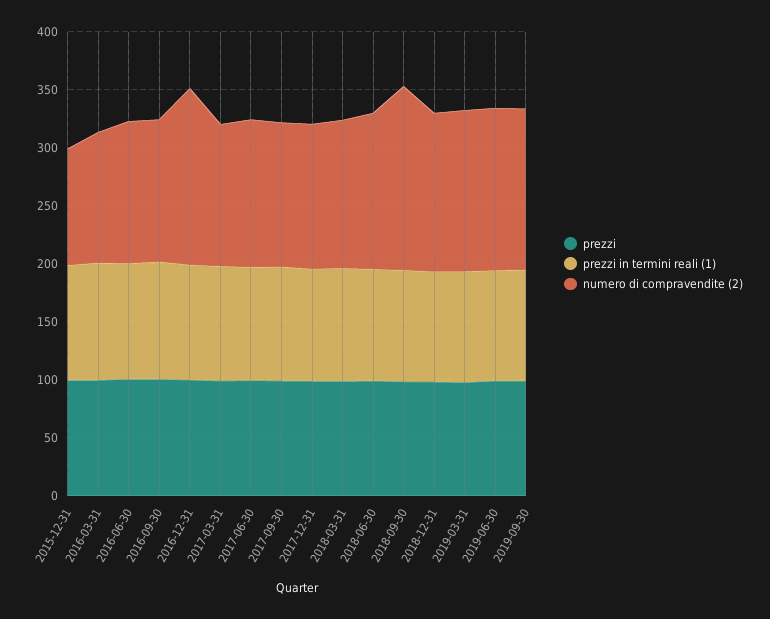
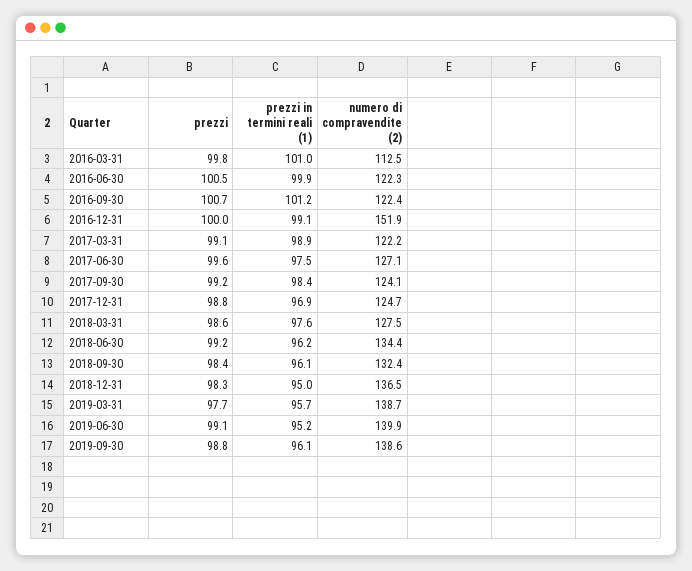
prezzi, 2015-12-31: 100 -> none
prezzi in termini reali (1), 2015-12-31: 100 -> none
numero di compravendite (2), 2015-12-31: 100 -> none
numero di compravendite (2), 2018-09-30: 160 -> 132.4

